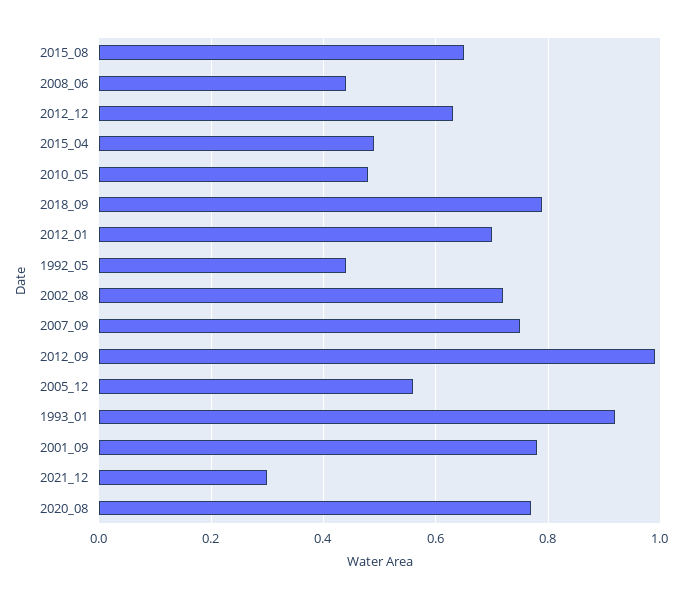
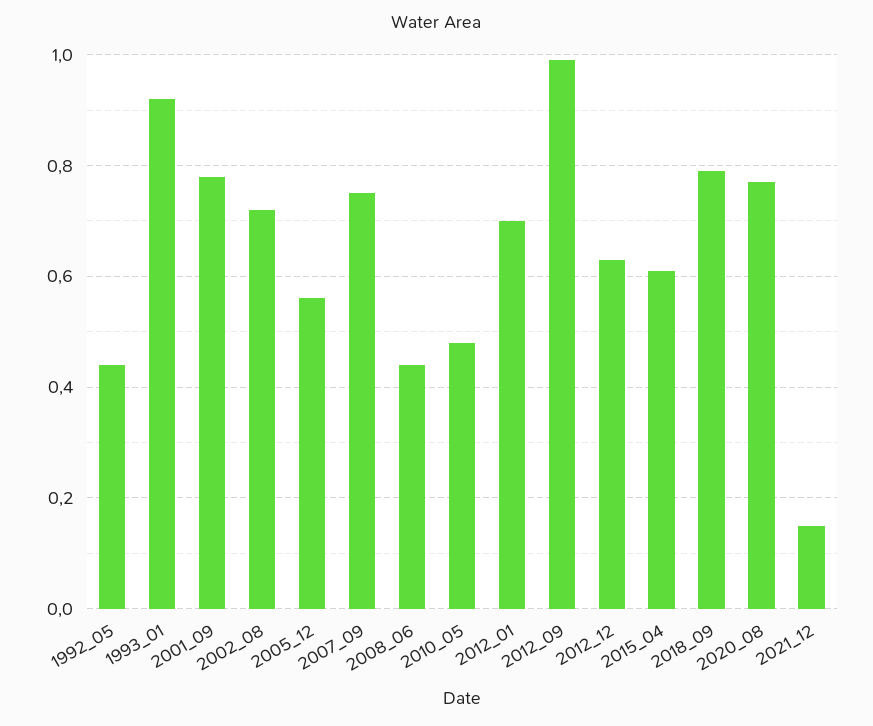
2015_08: 0.65 -> none
2015_04: 0.5 -> 0.6
2021_12: 0.3 -> 0.15

